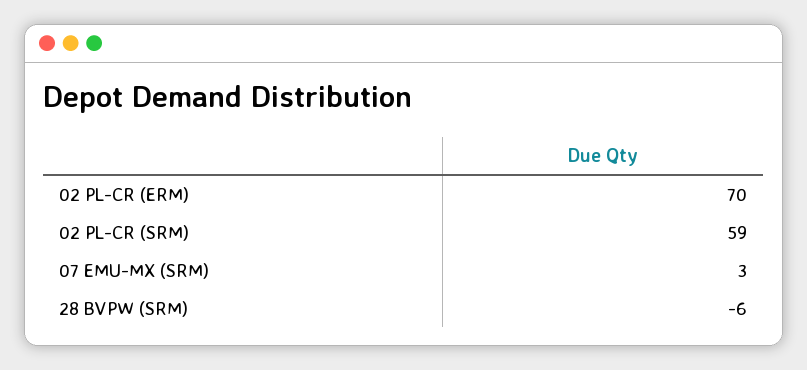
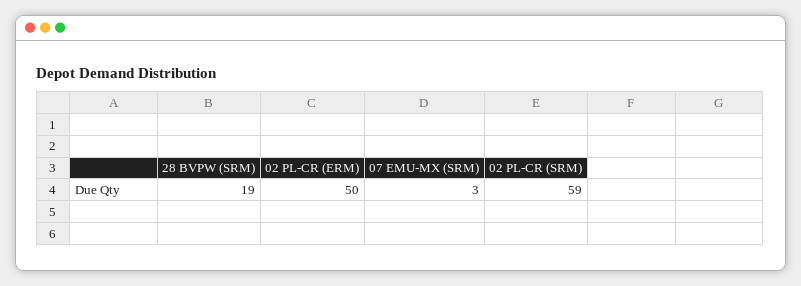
02 PL-CR (ERM): 70 -> 50
28 BVPW (SRM): -6 -> 19

